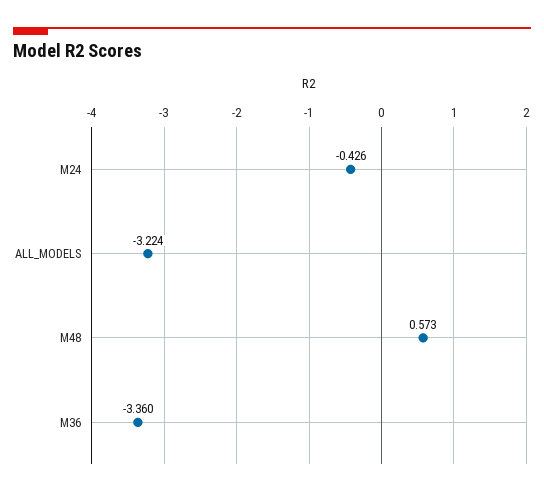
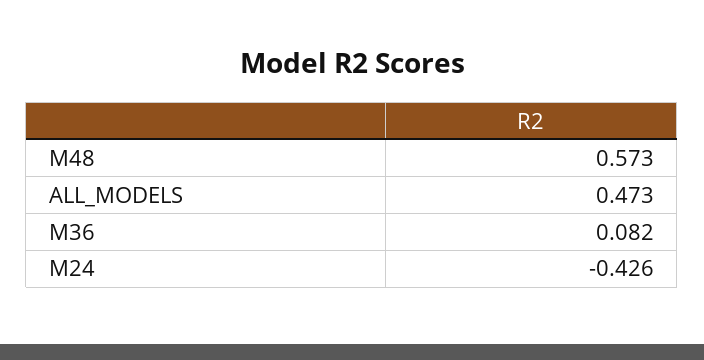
ALL_MODELS: -3.224 -> 0.473
M36: -3.36 -> 0.082

